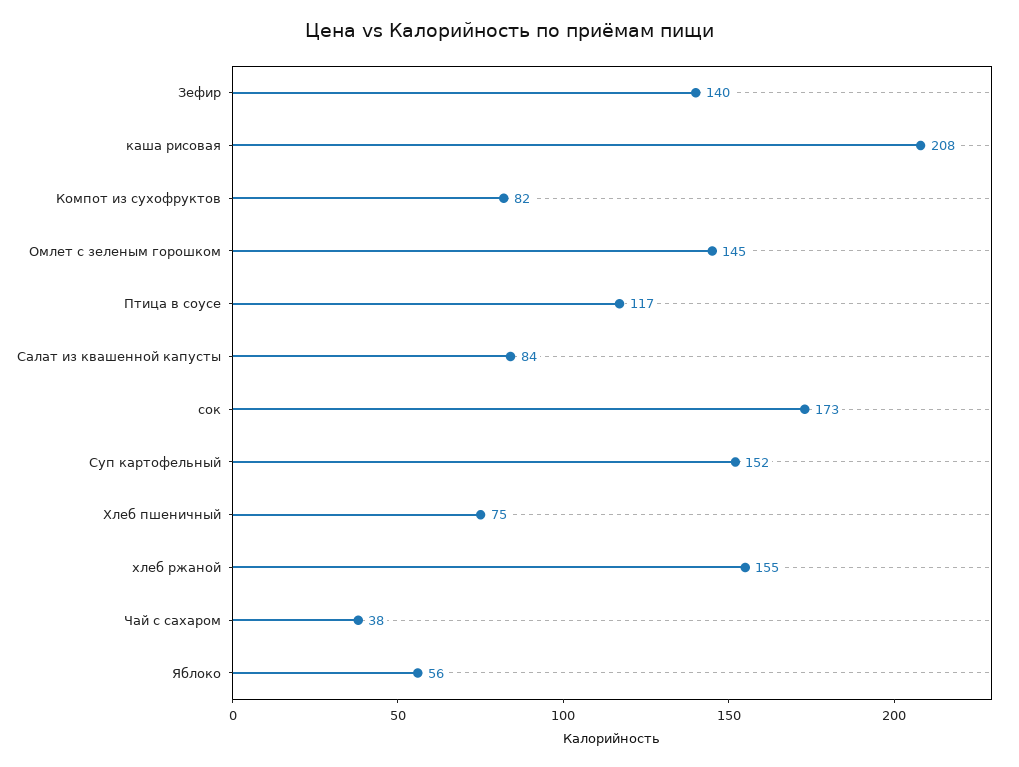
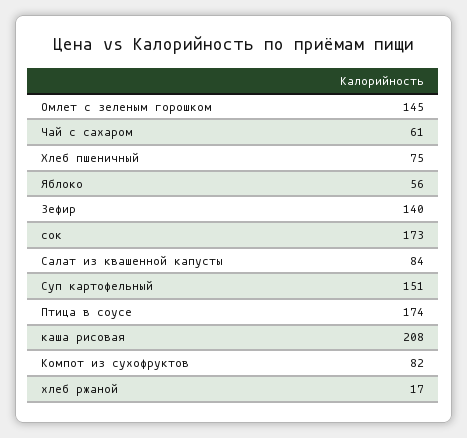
Птица в соусе: 117 -> 174
Суп картофельный: 152 -> 151
хлеб ржаной: 155 -> 17
Чай с сахаром: 38 -> 61

